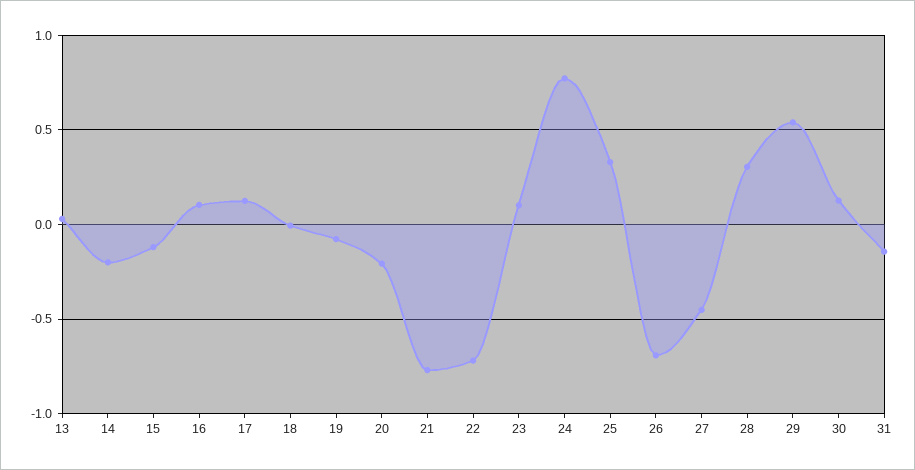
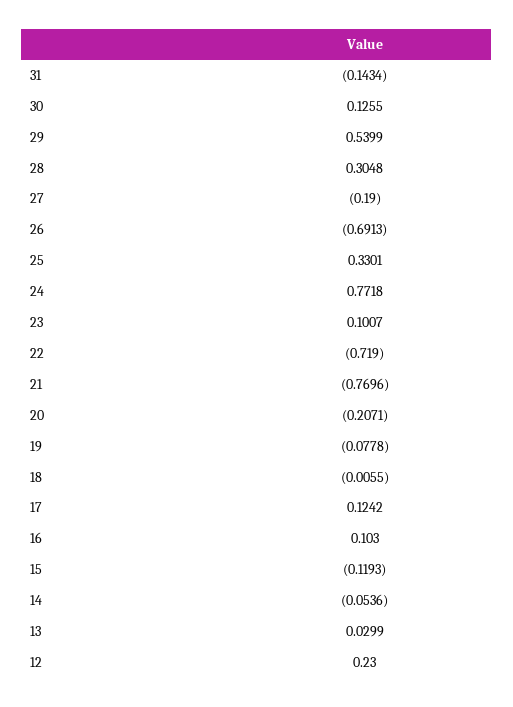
14: -0.2 -> -0.0536
27: -0.45 -> -0.19
12: none -> 0.23

